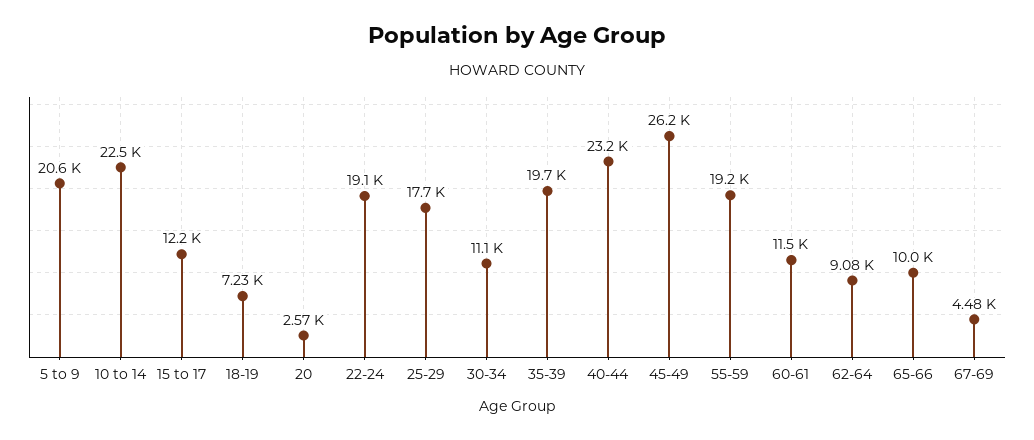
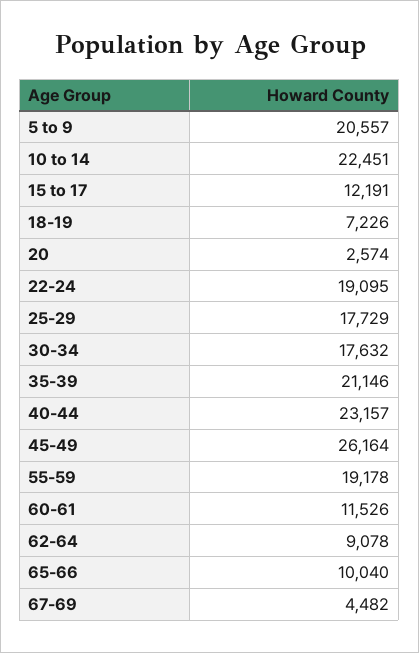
30-34: 11100 -> 17632
35-39: 19700 -> 21146

